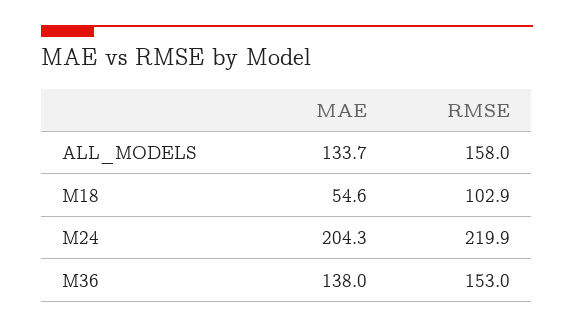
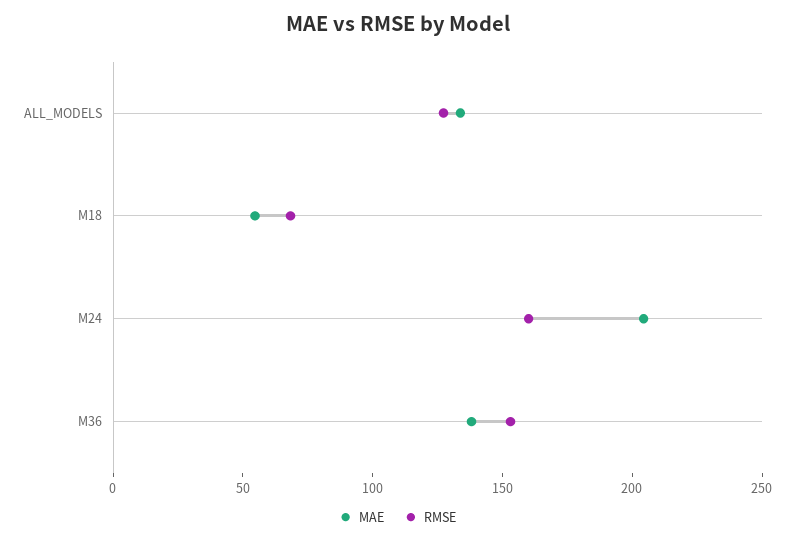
RMSE, ALL_MODELS: 158 -> 130
RMSE, M18: 102.9 -> 70
RMSE, M24: 219.9 -> 160

